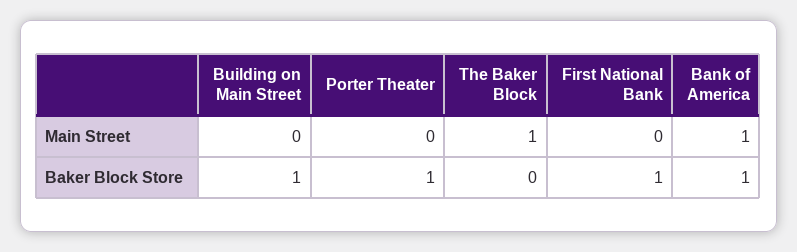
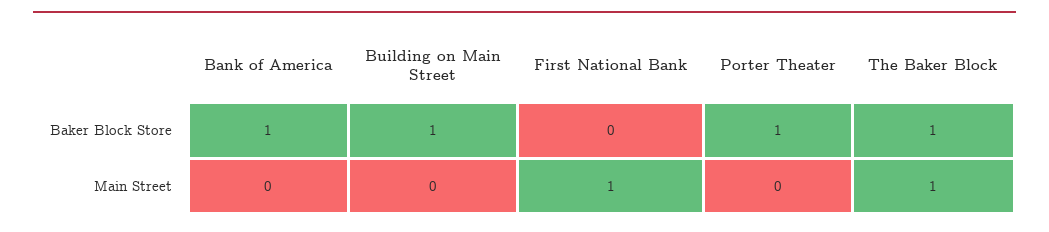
First National Bank, Main Street: 0 -> 1
Bank of America, Main Street: 1 -> 0
The Baker Block, Baker Block Store: 0 -> 1
First National Bank, Baker Block Store: 1 -> 0

